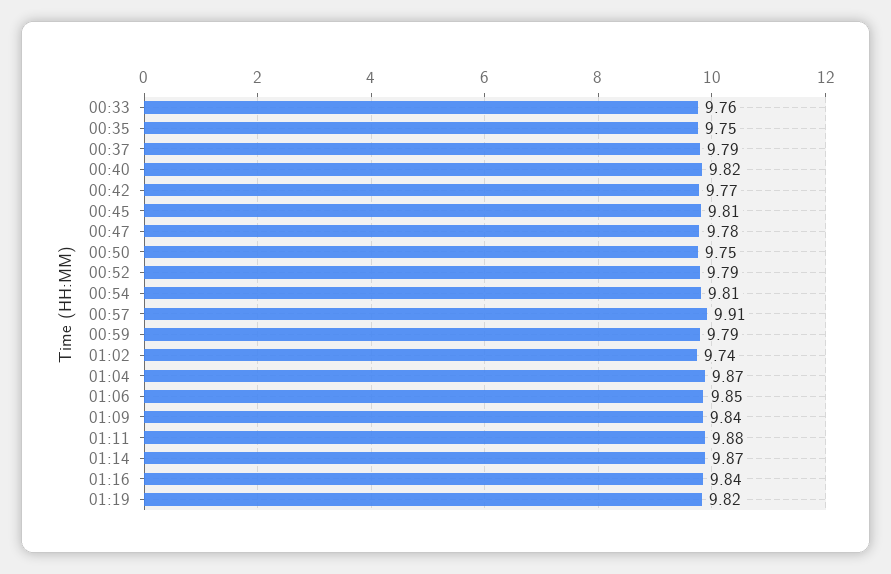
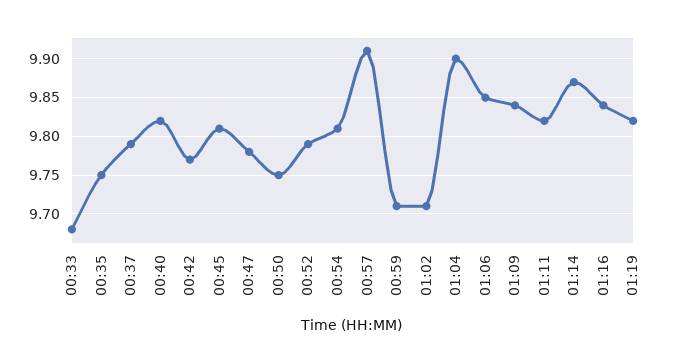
00:33: 9.76 -> 9.68
00:59: 9.79 -> 9.71
01:02: 9.74 -> 9.71
01:04: 9.87 -> 9.9
01:11: 9.88 -> 9.82

